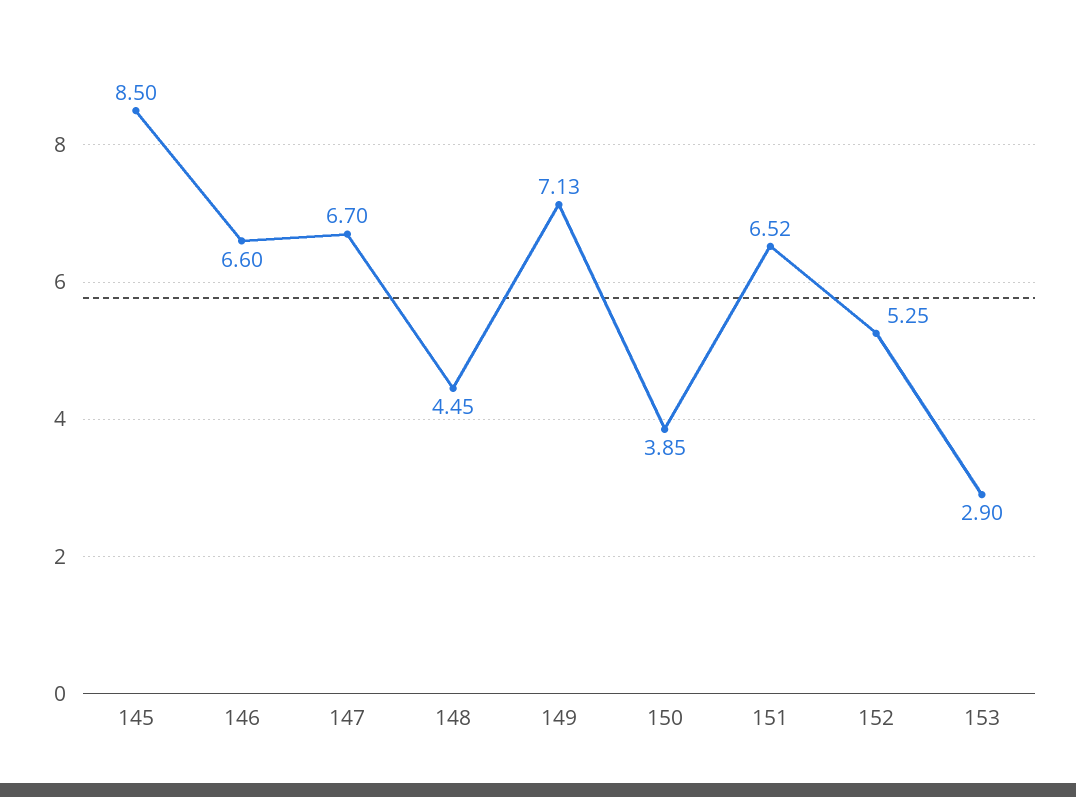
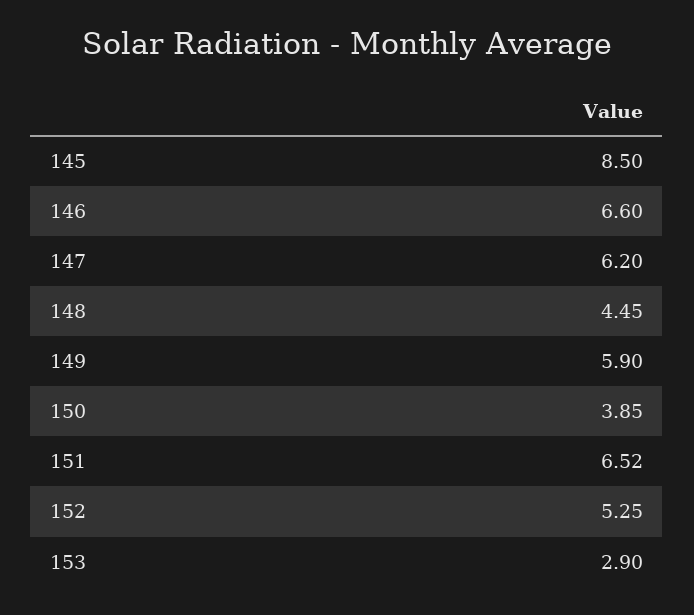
147: 6.7 -> 6.2
149: 7.13 -> 5.9

